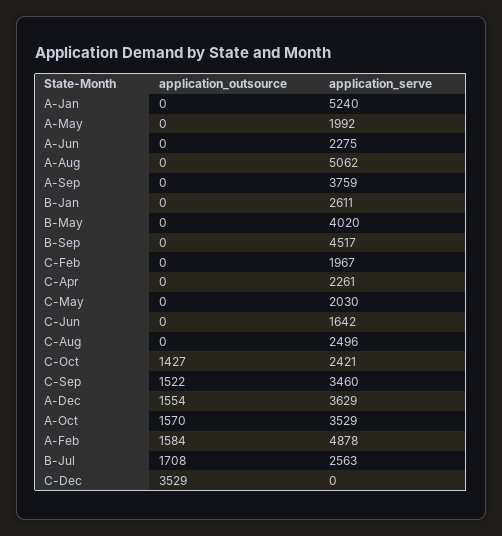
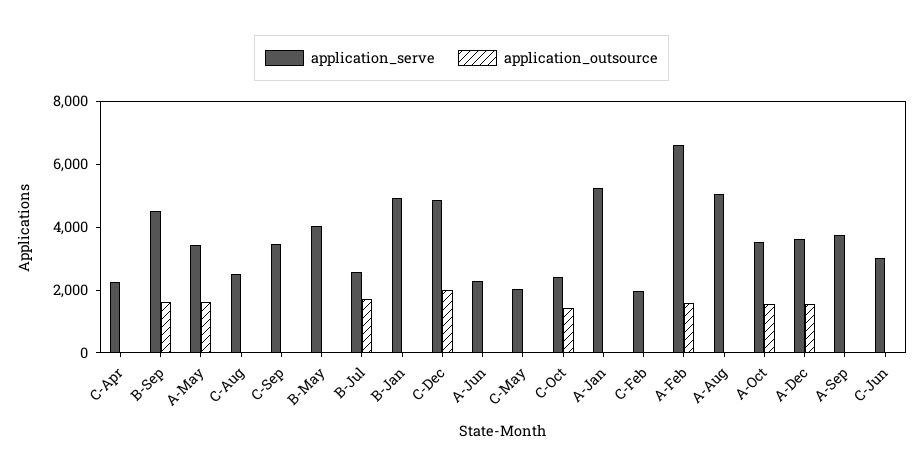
application_outsource, A-May: 0 -> 1500
application_serve, A-May: 1992 -> 3500
application_serve, B-Jan: 2611 -> 5000
application_outsource, B-Sep: 0 -> 1500
application_serve, C-Jun: 1642 -> 3000
application_outsource, C-Sep: 1522 -> 0
application_serve, A-Feb: 4878 -> 6500
application_outsource, C-Dec: 3529 -> 2000
application_serve, C-Dec: 0 -> 5000

